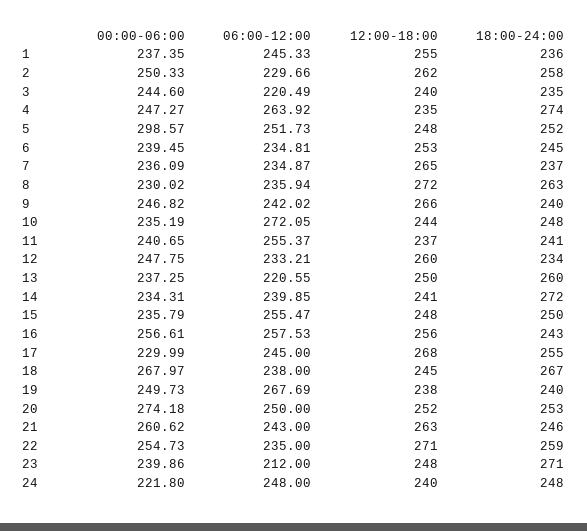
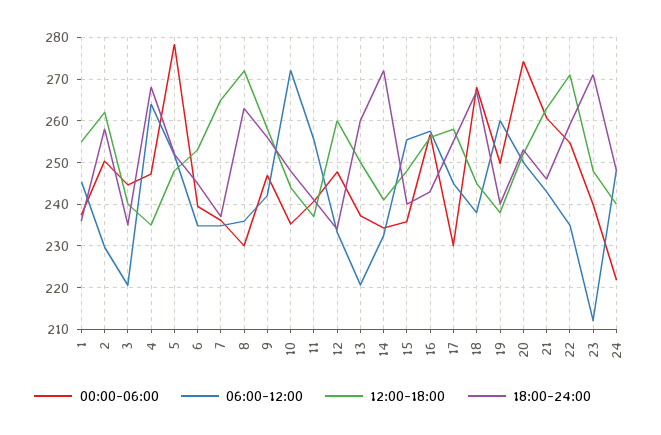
18:00-24:00, 4: 274 -> 268
00:00-06:00, 5: 298.57 -> 278
12:00-18:00, 9: 266 -> 258
18:00-24:00, 9: 240 -> 256
06:00-12:00, 14: 239.85 -> 232
18:00-24:00, 15: 250 -> 240
12:00-18:00, 17: 268 -> 258
06:00-12:00, 19: 267.69 -> 260

